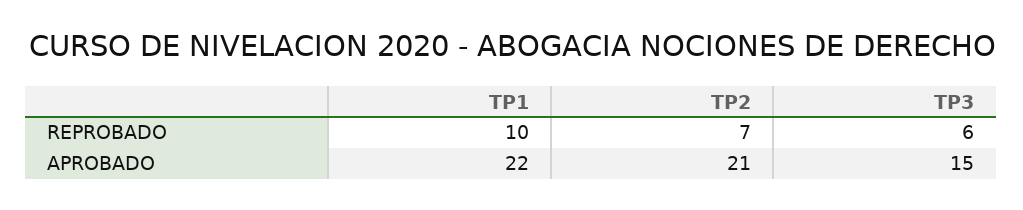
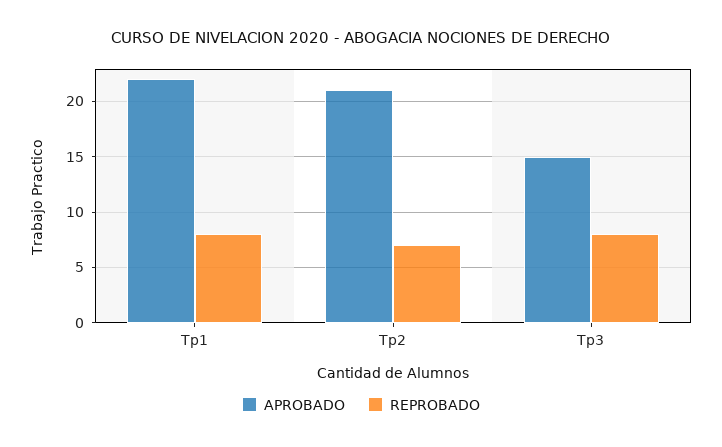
REPROBADO, TP1: 10 -> 8
REPROBADO, TP3: 6 -> 8

